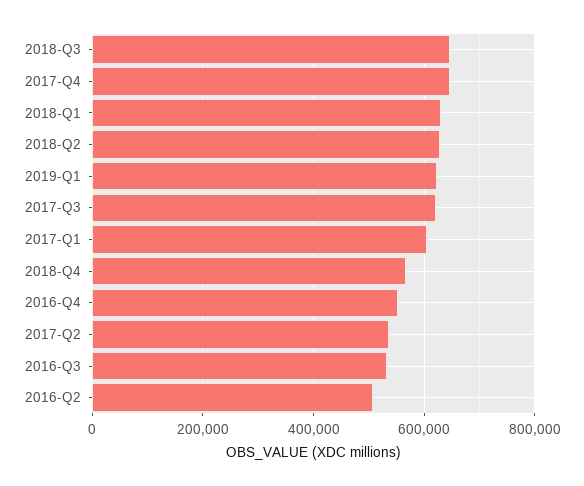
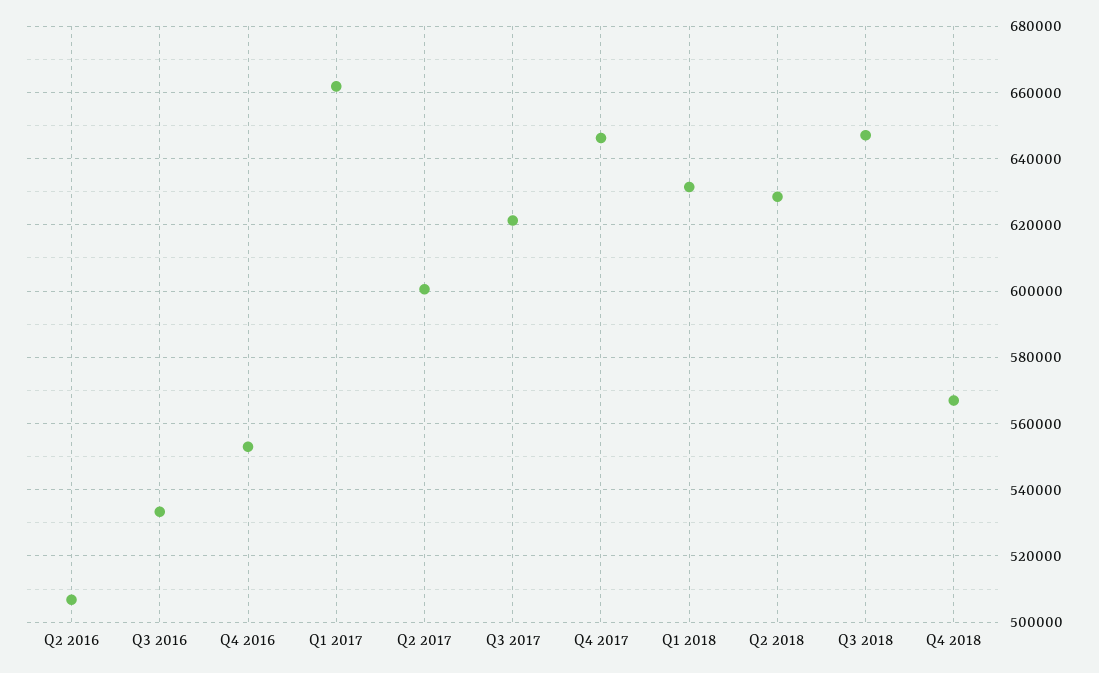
2019-Q1: 620000 -> none
2017-Q1: 600000 -> 662000
2017-Q2: 540000 -> 600000

